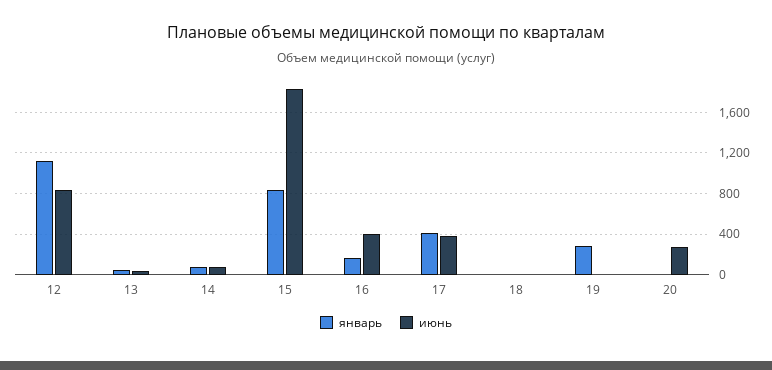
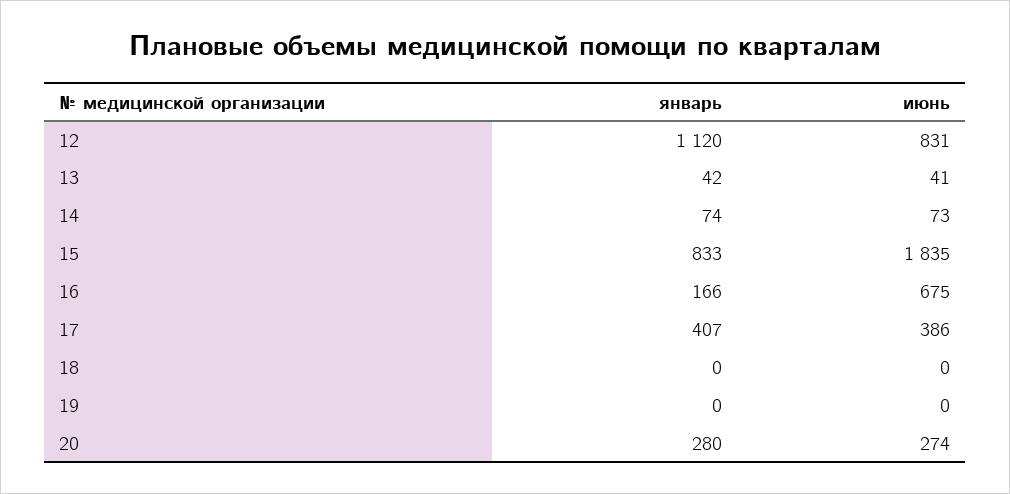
июнь, 16: 400 -> 675
январь, 19: 300 -> 0
январь, 20: 0 -> 280

